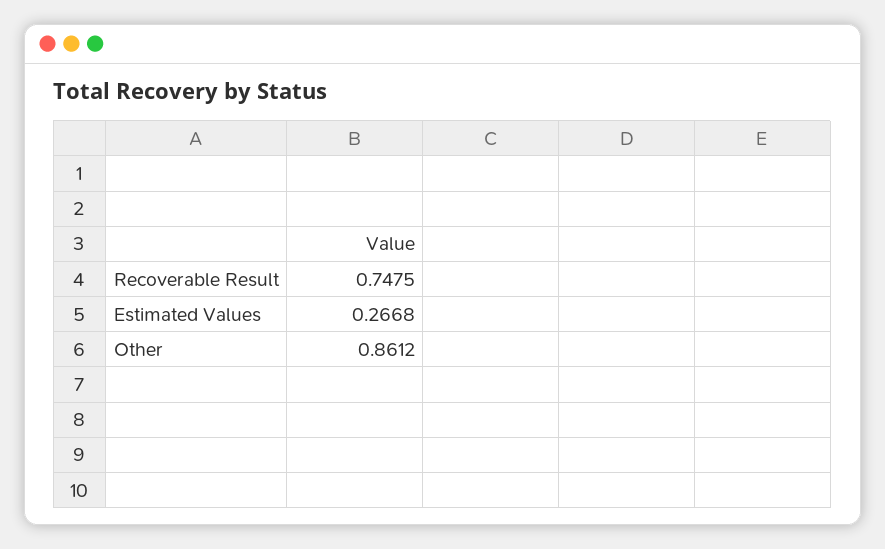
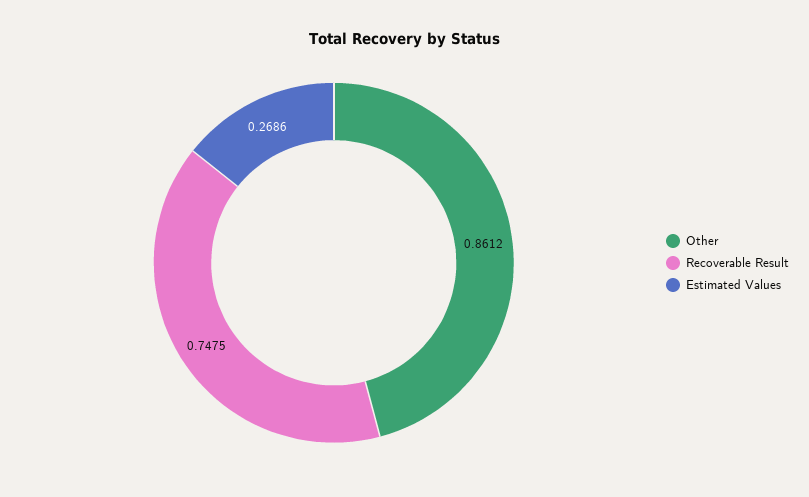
Estimated Values: 0.2668 -> 0.2686

